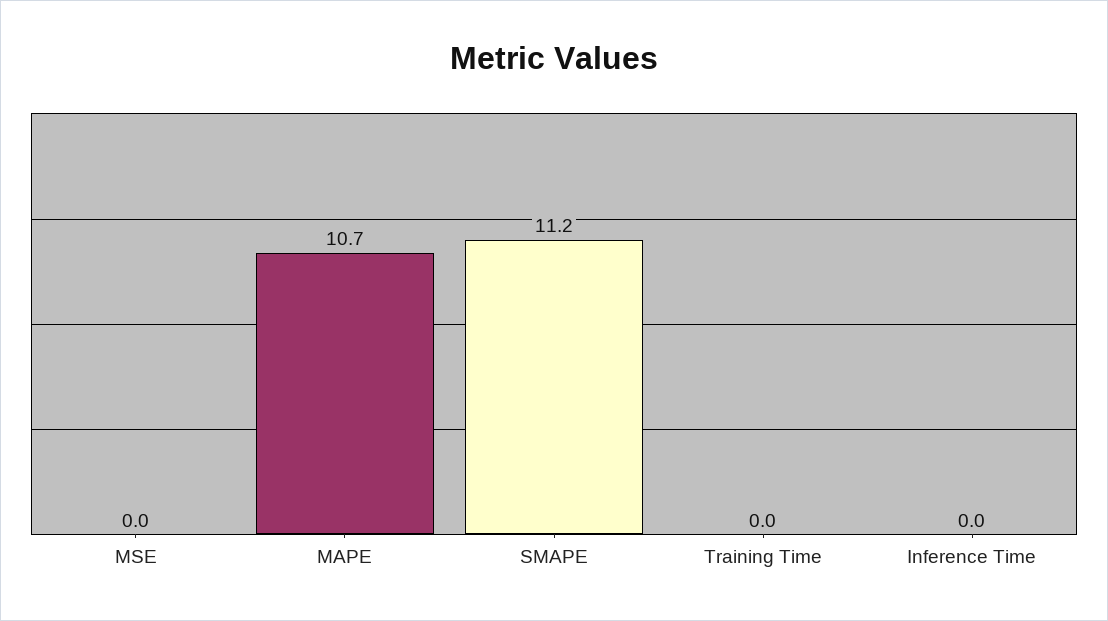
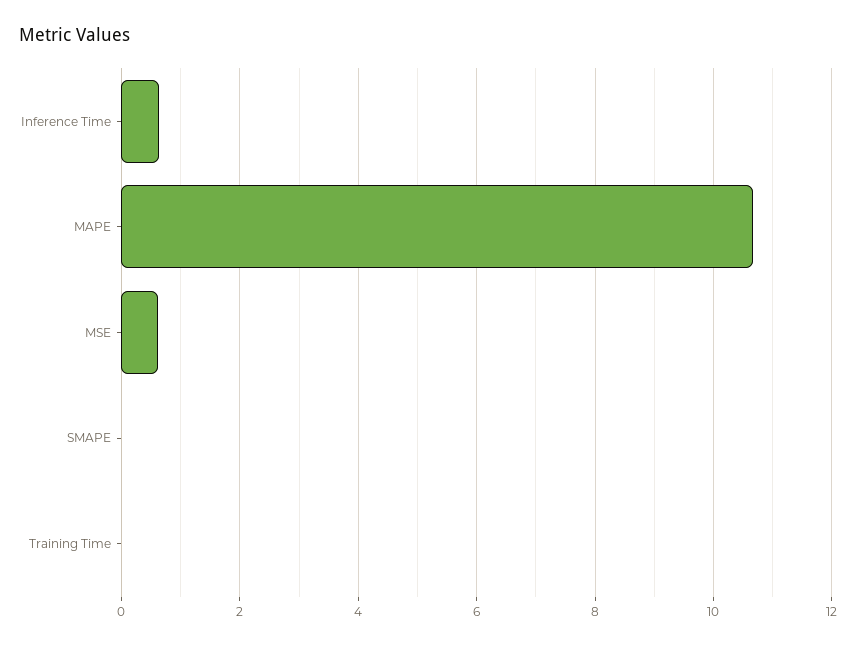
MSE: 0 -> 0.6
SMAPE: 11.2 -> 0
Inference Time: 0 -> 0.6

